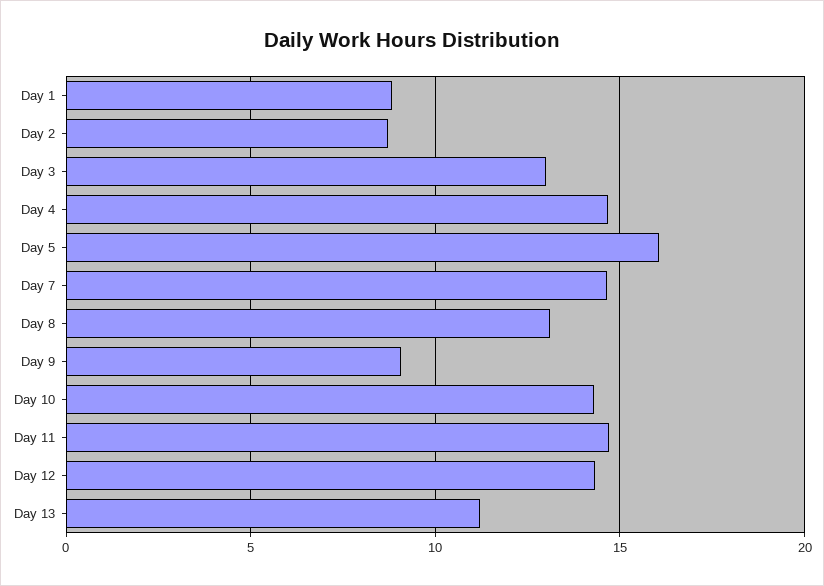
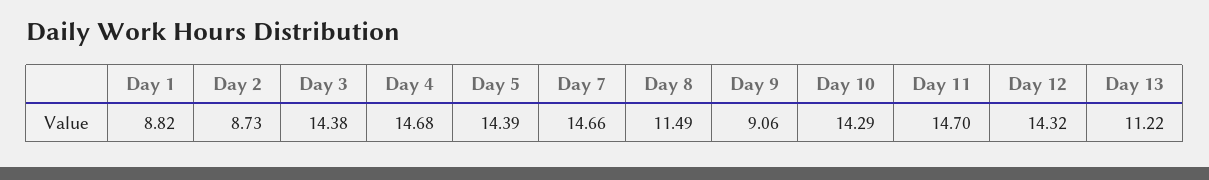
Day 3: 13 -> 14.38
Day 5: 16 -> 14.39
Day 8: 13 -> 11.49

